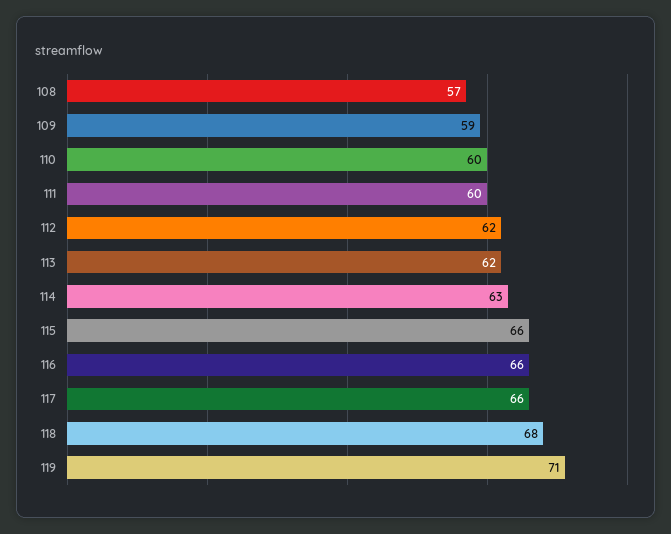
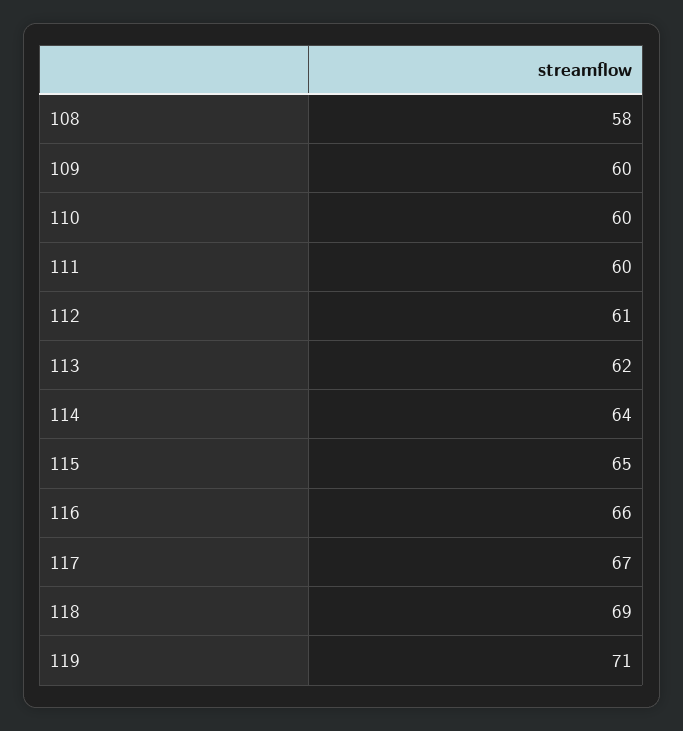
108: 57 -> 58
109: 59 -> 60
112: 62 -> 61
114: 63 -> 64
115: 66 -> 65
117: 66 -> 67
118: 68 -> 69

